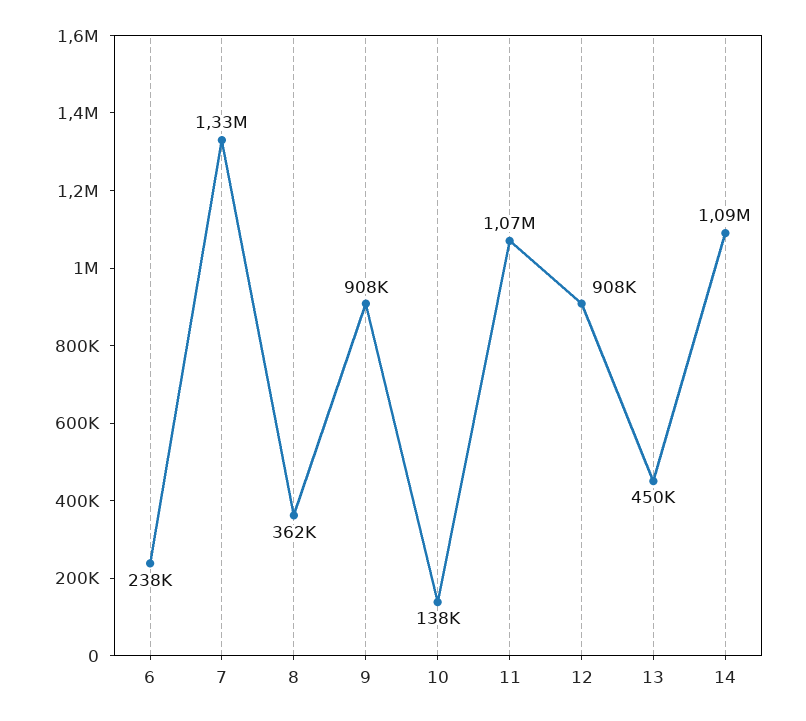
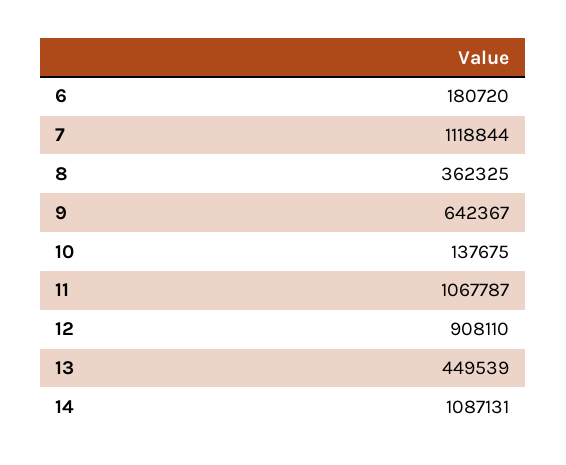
6: 238000 -> 180720
7: 1330000 -> 1118844
9: 908000 -> 642367

